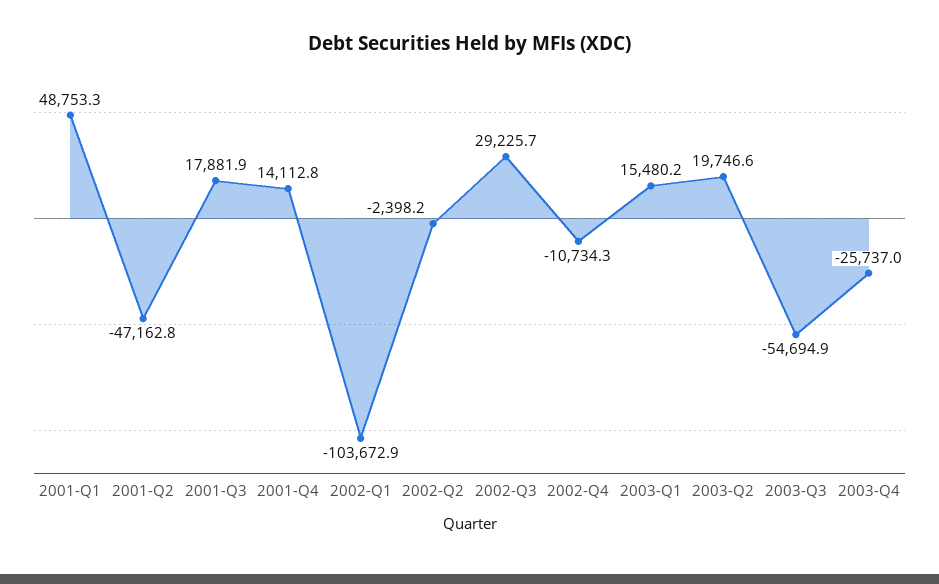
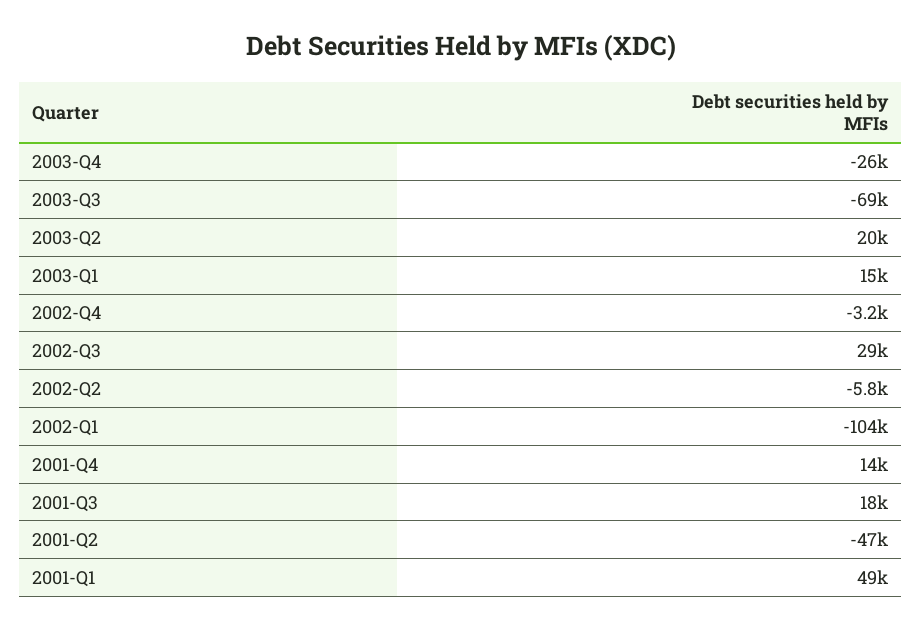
2002-Q2: -2398.2 -> -5800
2002-Q4: -10734.3 -> -3200
2003-Q3: -54694.9 -> -69000

